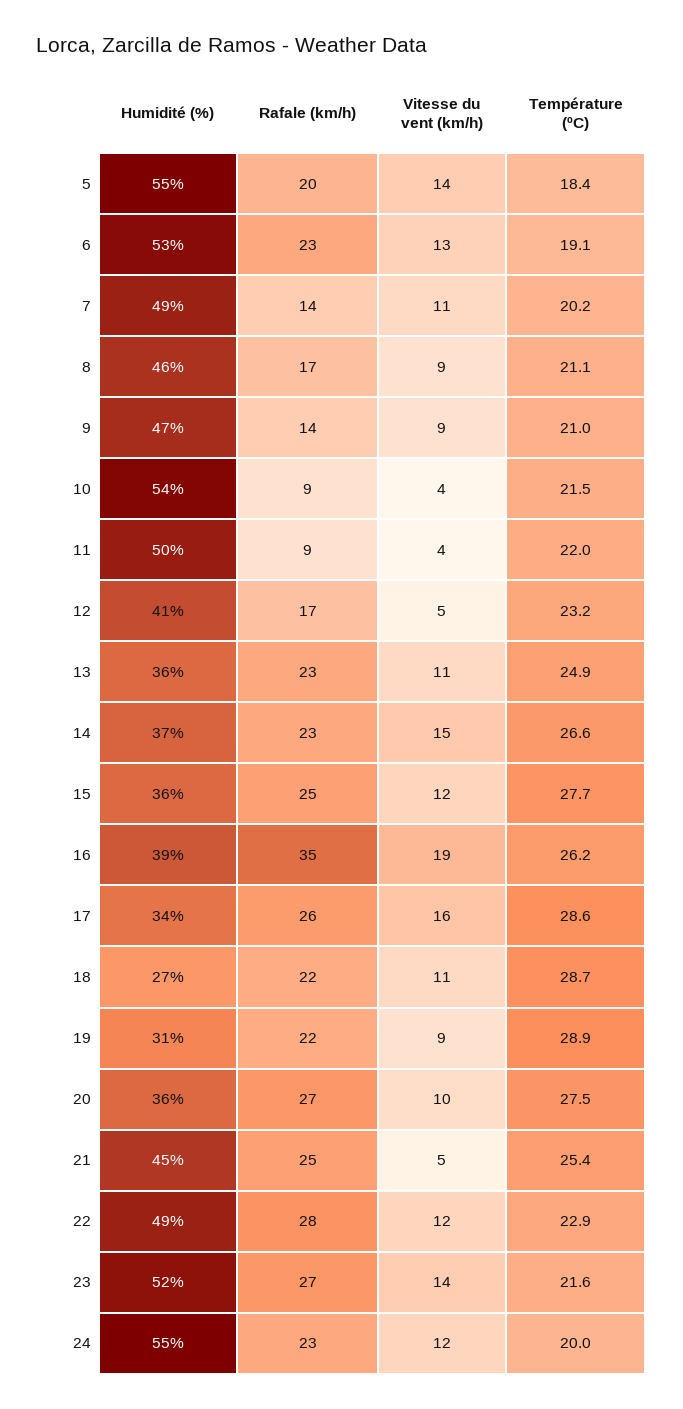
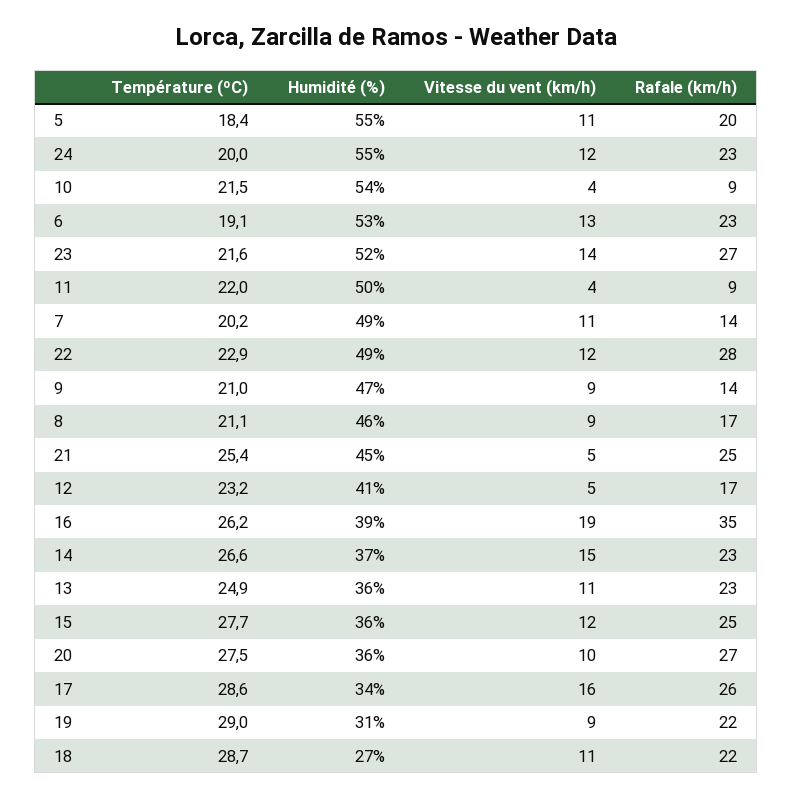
Vitesse du vent (km/h), 5: 14 -> 11
Température (ºC), 19: 28.9 -> 29

